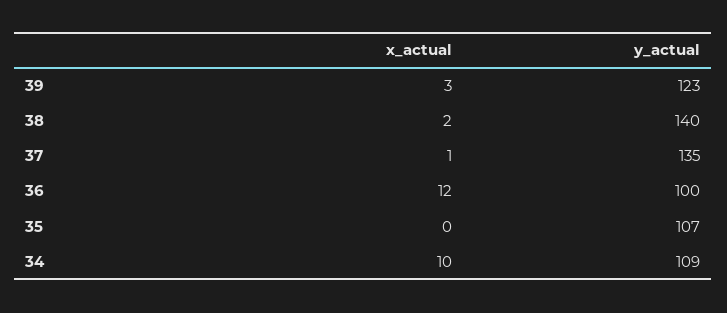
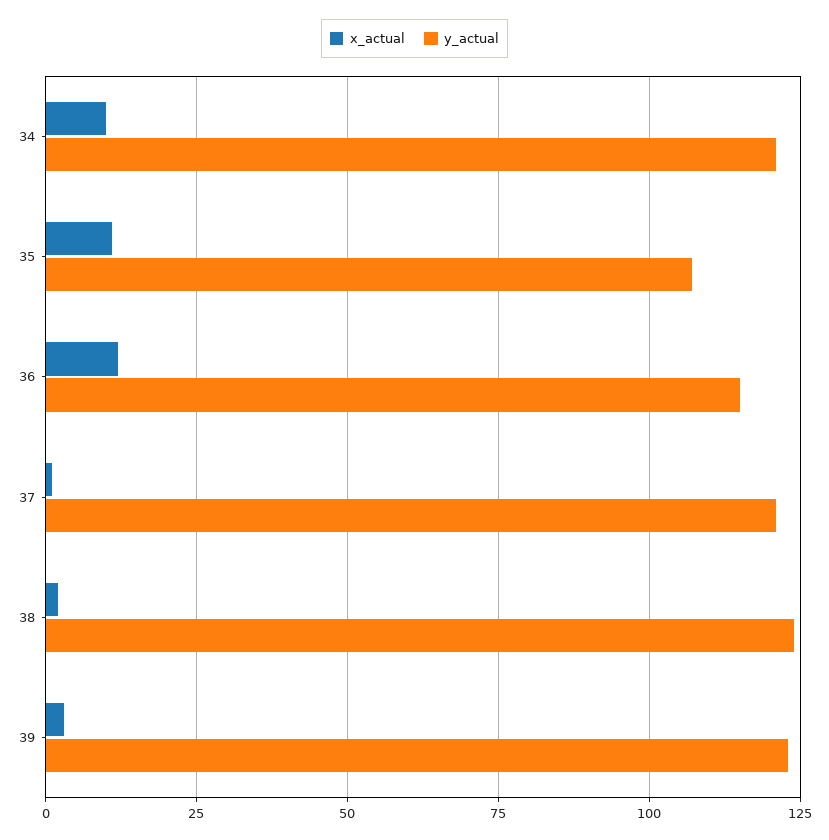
y_actual, 38: 140 -> 125
y_actual, 37: 135 -> 120
y_actual, 36: 100 -> 115
x_actual, 35: 0 -> 10
y_actual, 34: 109 -> 120

